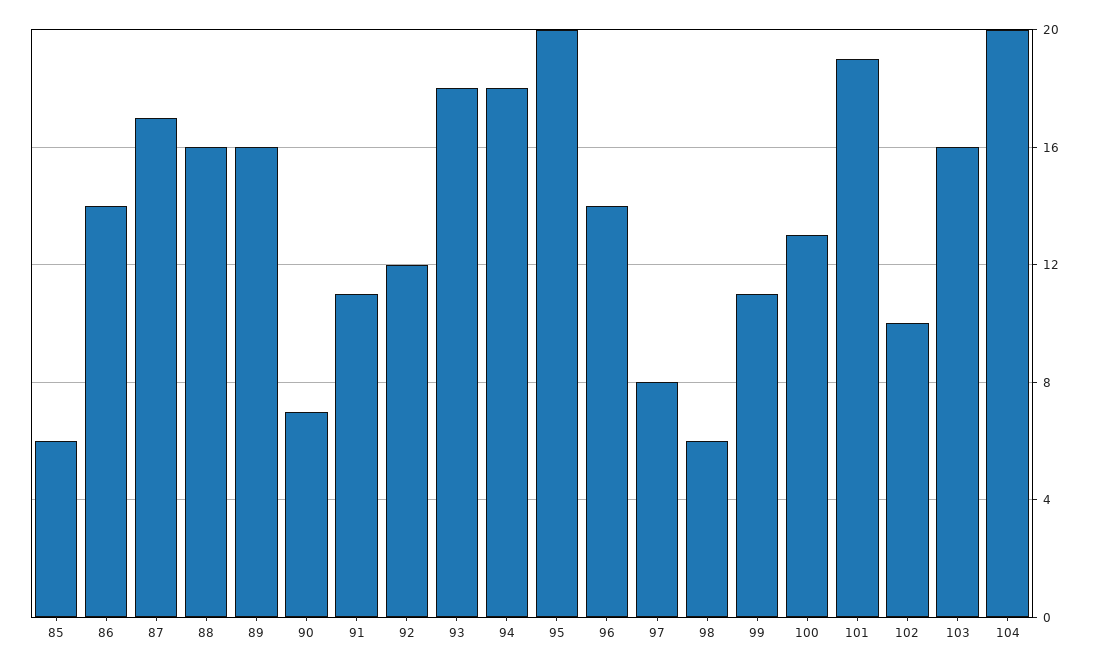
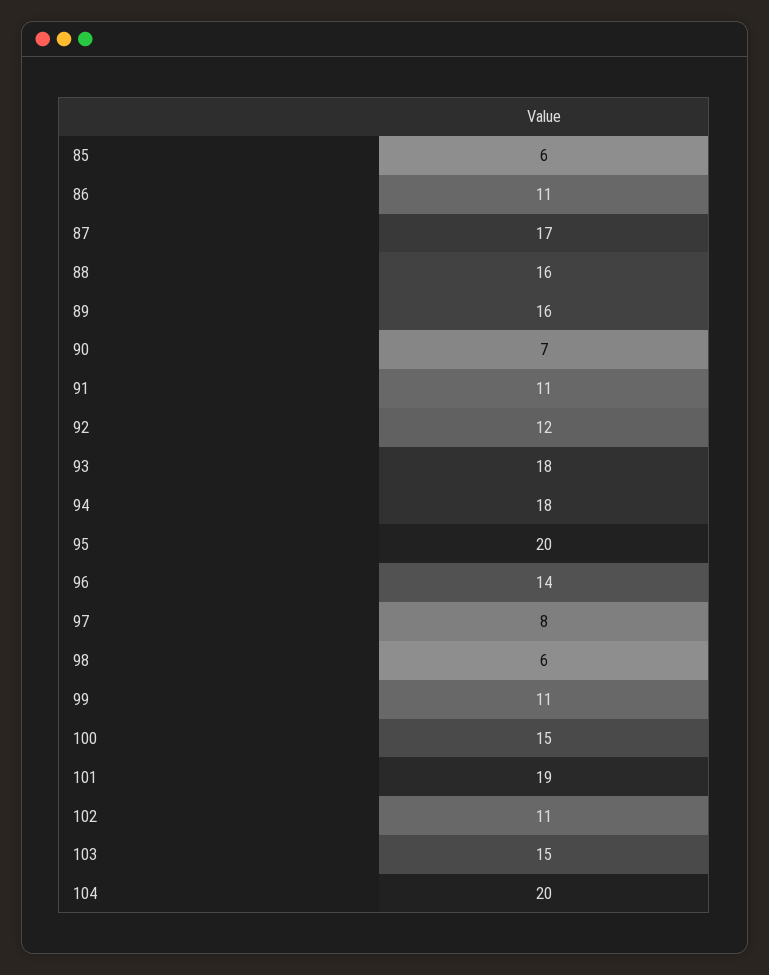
86: 14 -> 11
100: 13 -> 15
102: 10 -> 11
103: 16 -> 15

